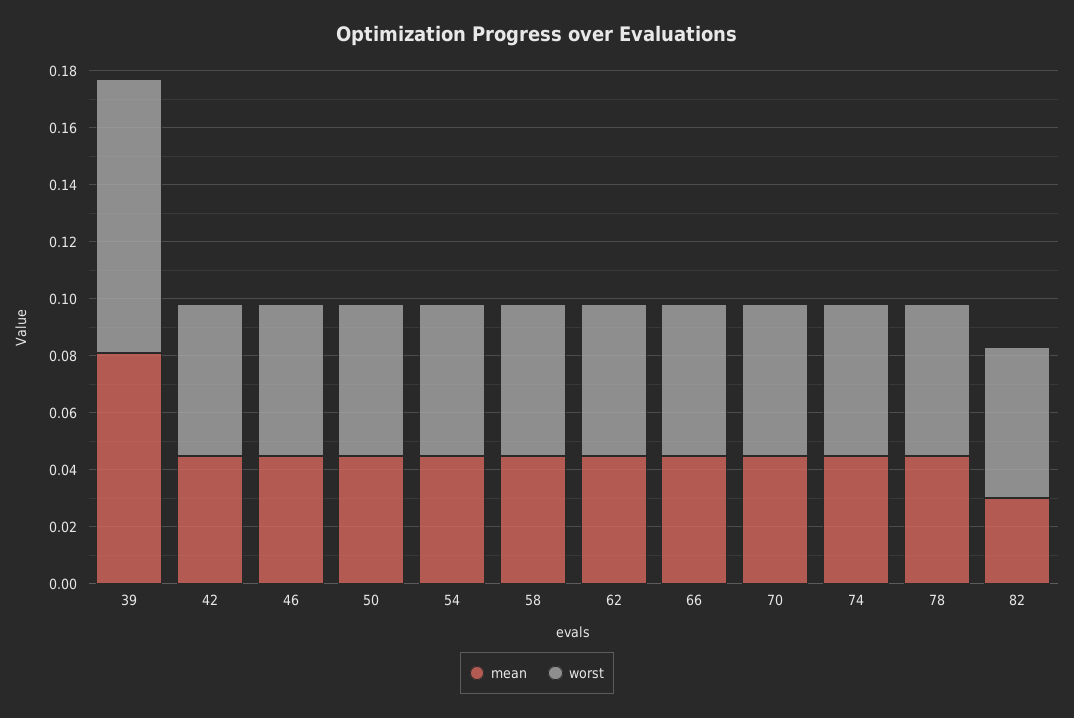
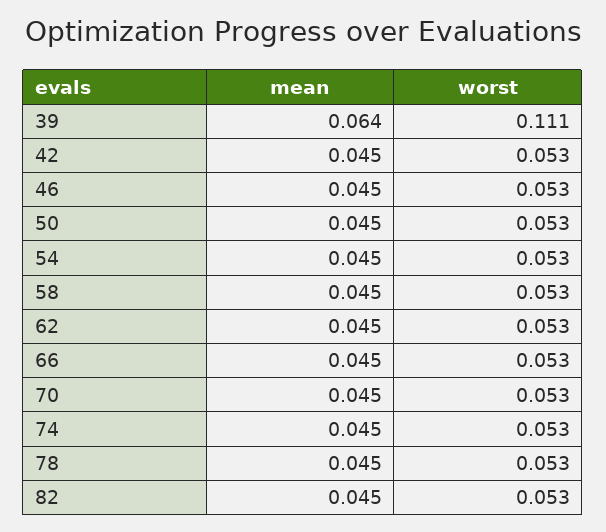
mean, 39: 0.08 -> 0.064
worst, 39: 0.095 -> 0.111
mean, 82: 0.03 -> 0.045

